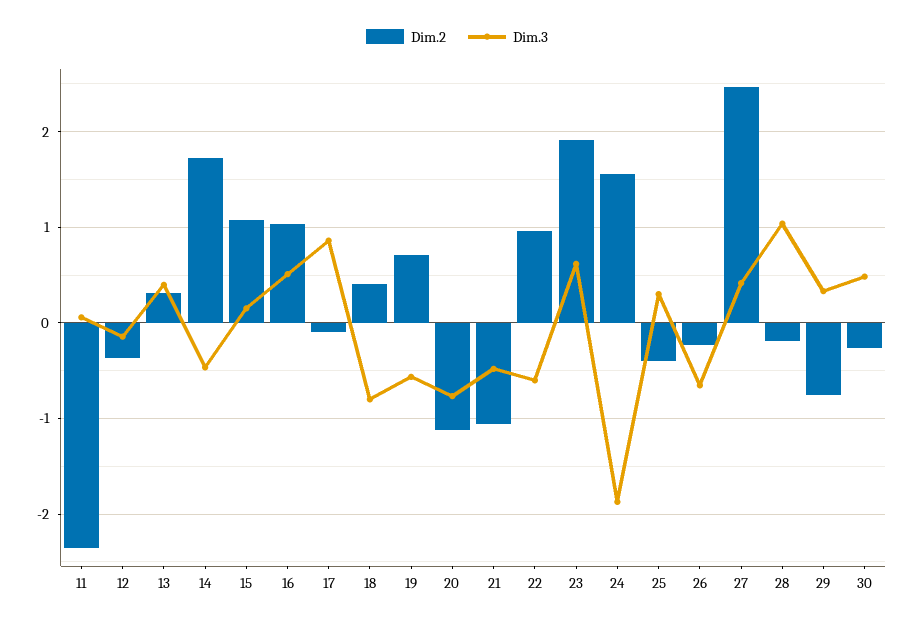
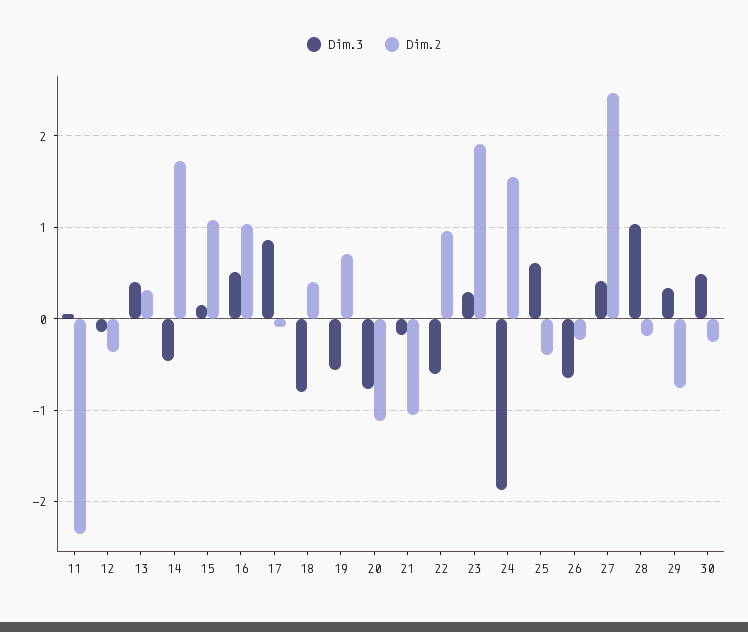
Dim.3, 21: -0.5 -> -0.2
Dim.3, 23: 0.6 -> 0.3
Dim.3, 25: 0.3 -> 0.6

